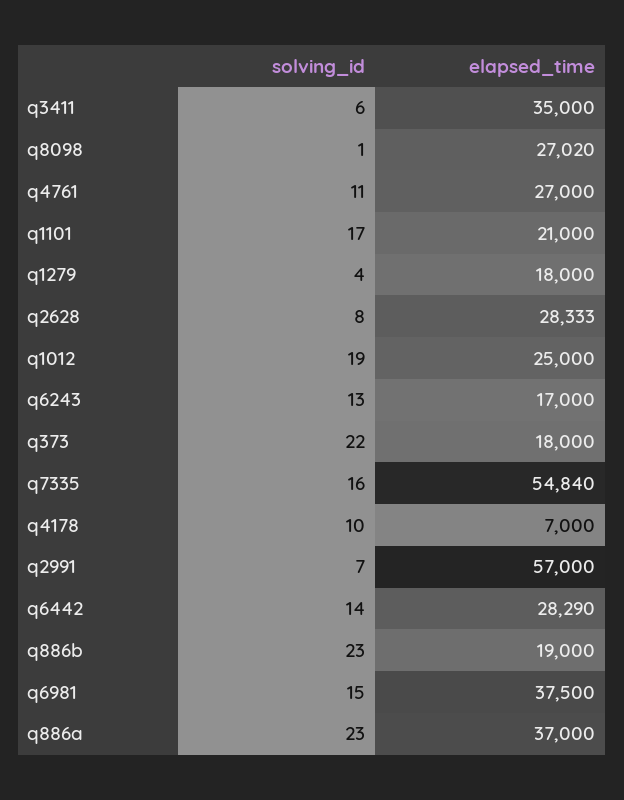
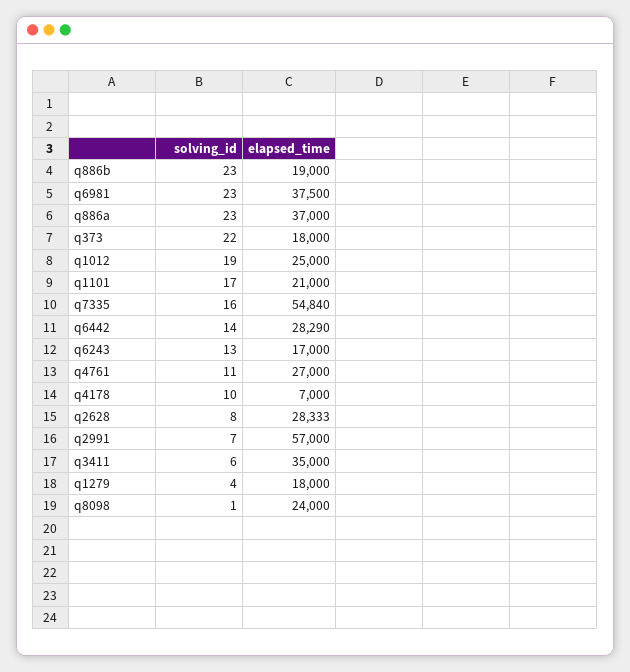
elapsed_time, q8098: 27020 -> 24000
solving_id, q6981: 15 -> 23

